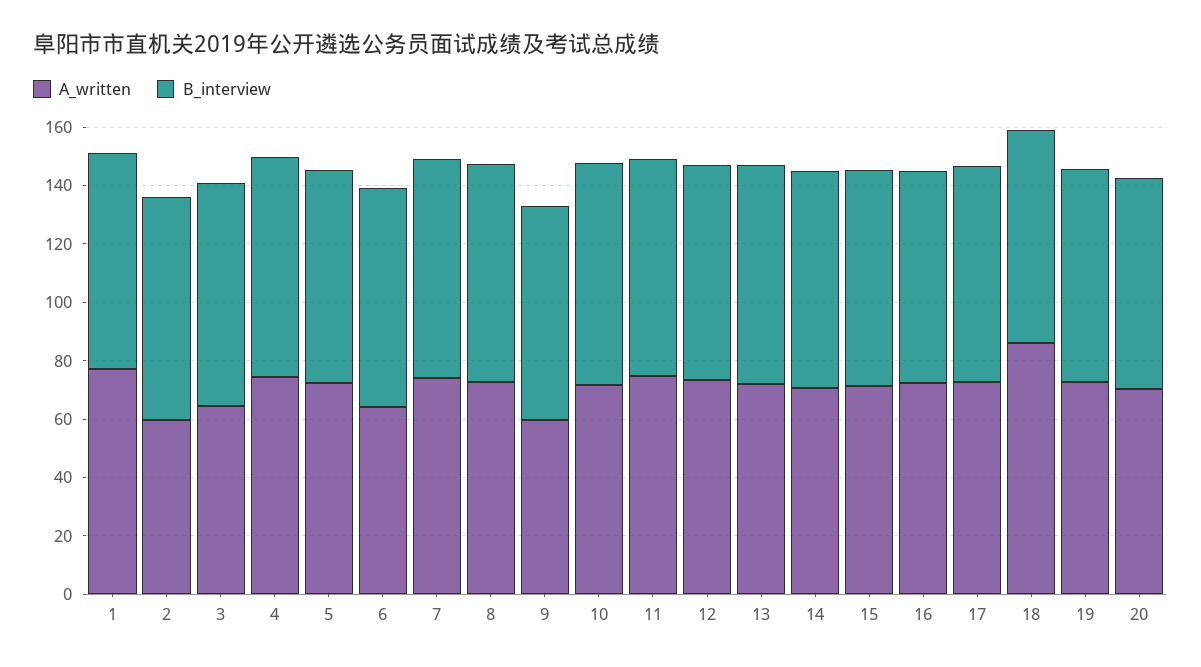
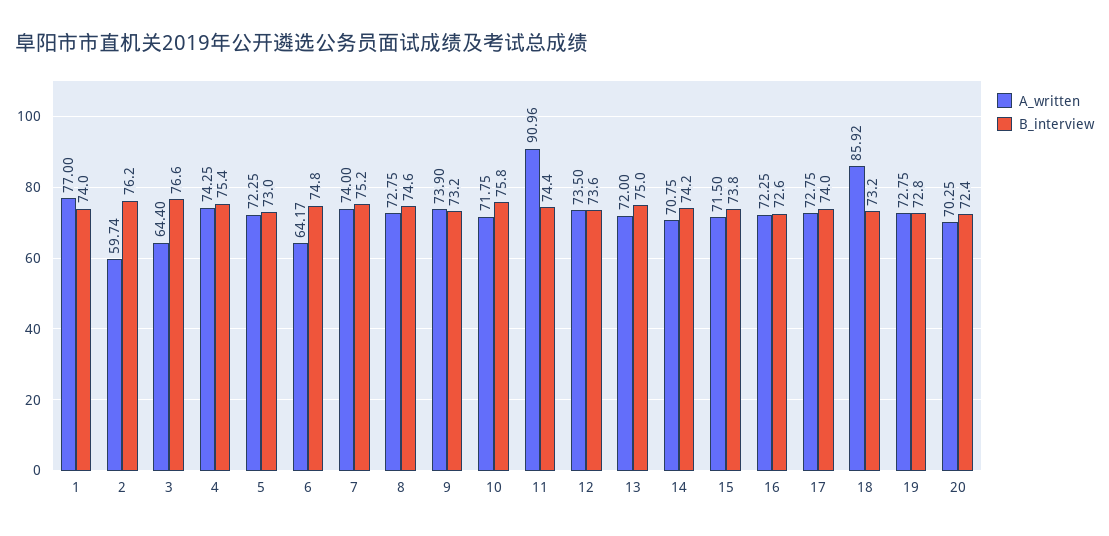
A_written, 9: 60 -> 73.9
A_written, 11: 75 -> 90.96

